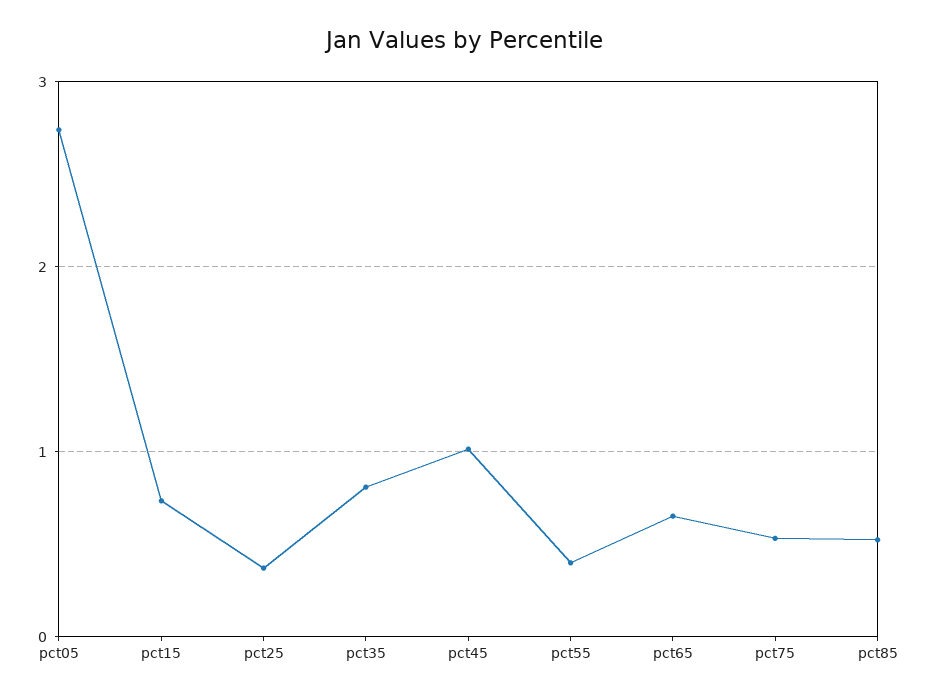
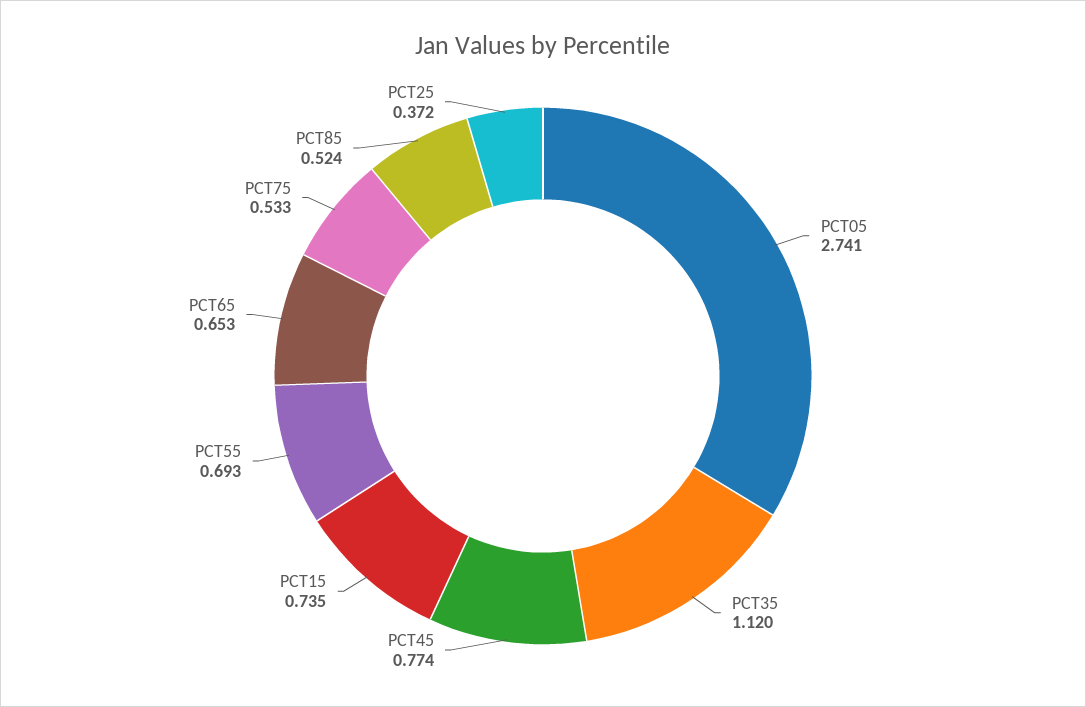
pct35: 0.8 -> 1.12
pct45: 1 -> 0.774
pct55: 0.4 -> 0.693

